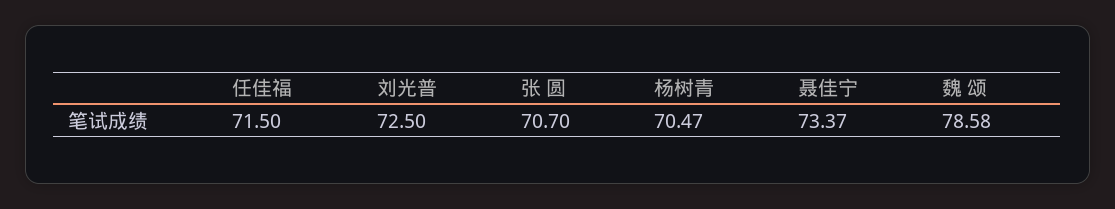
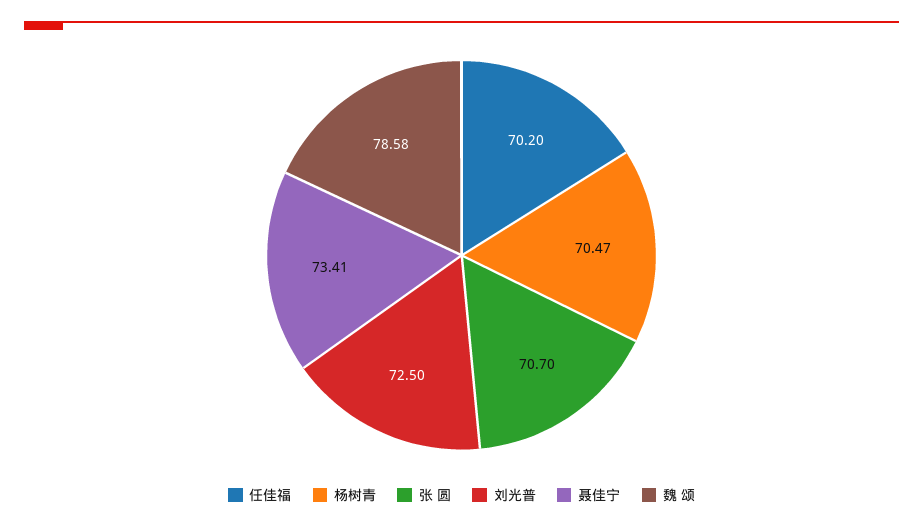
任佳福: 71.5 -> 70.2
聂佳宁: 73.37 -> 73.41

